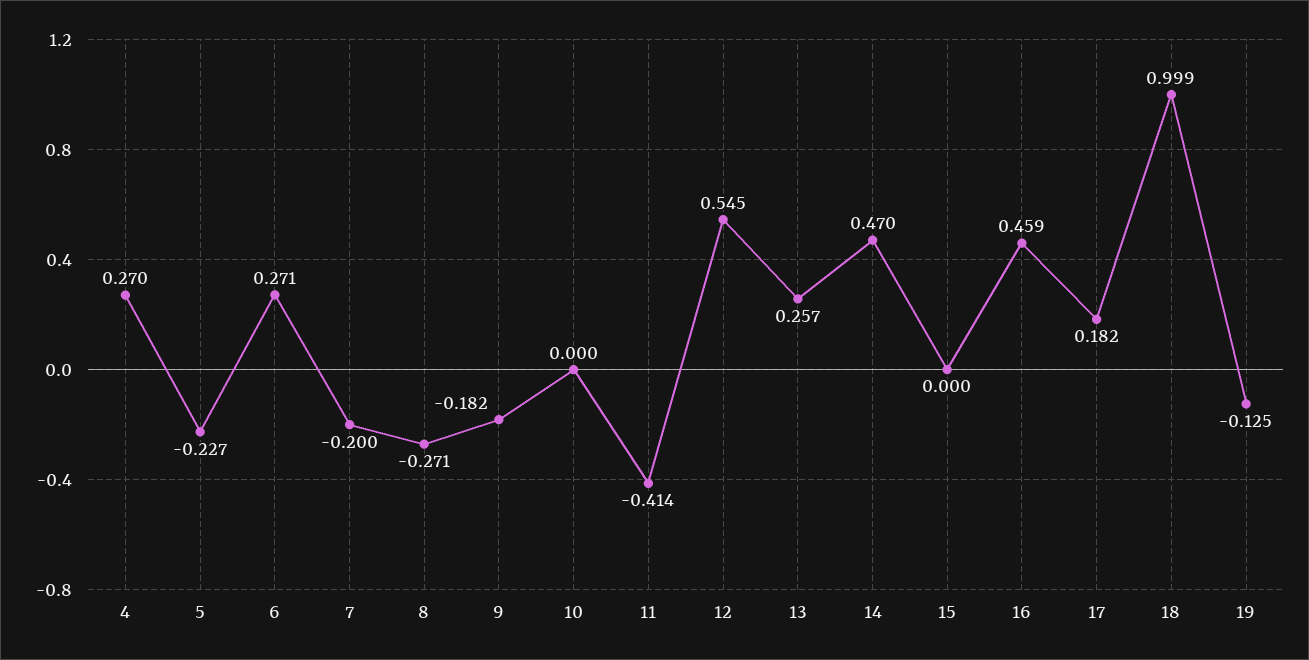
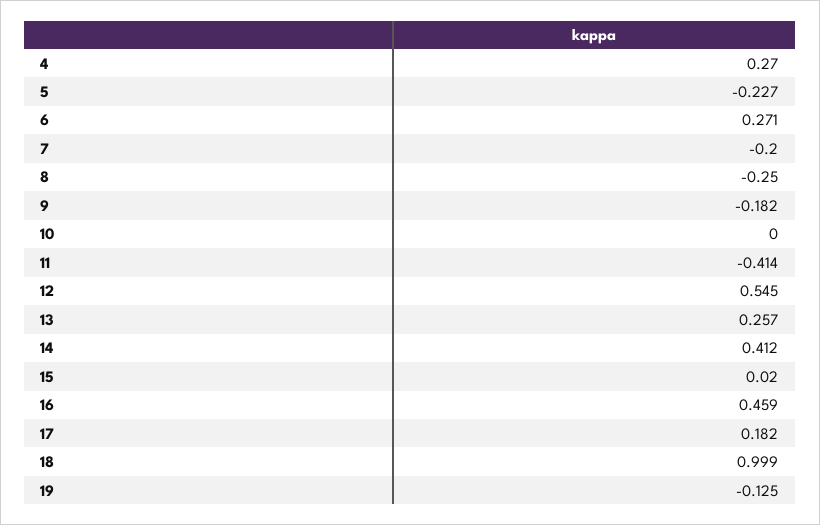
8: -0.271 -> -0.25
14: 0.47 -> 0.412
15: 0 -> 0.02

